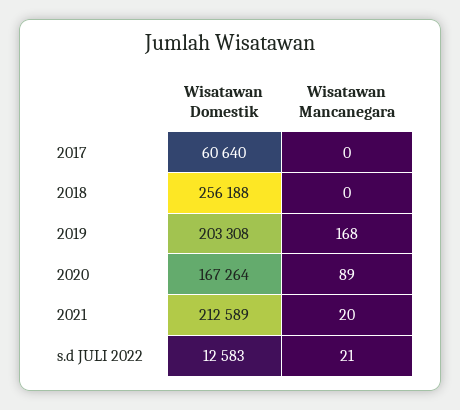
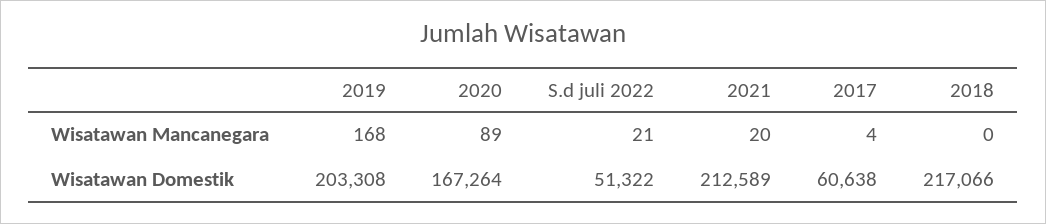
Wisatawan Domestik, 2017: 60640 -> 60638
Wisatawan Mancanegara, 2017: 0 -> 4
Wisatawan Domestik, 2018: 256188 -> 217066
Wisatawan Domestik, s.d JULI 2022: 12583 -> 51322

